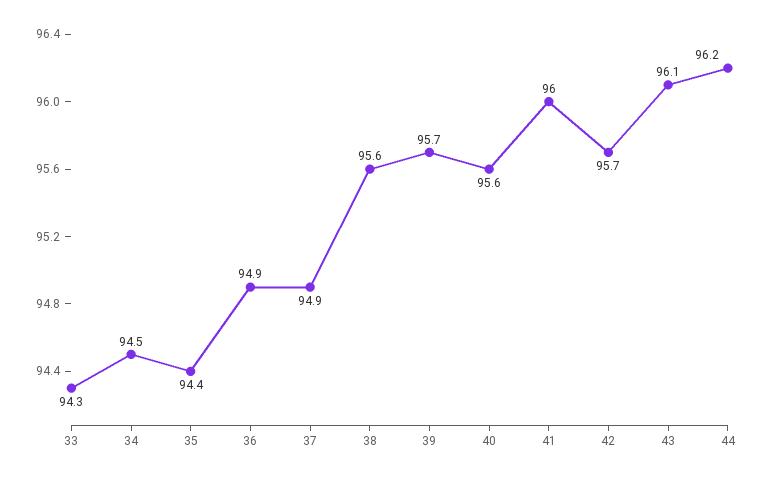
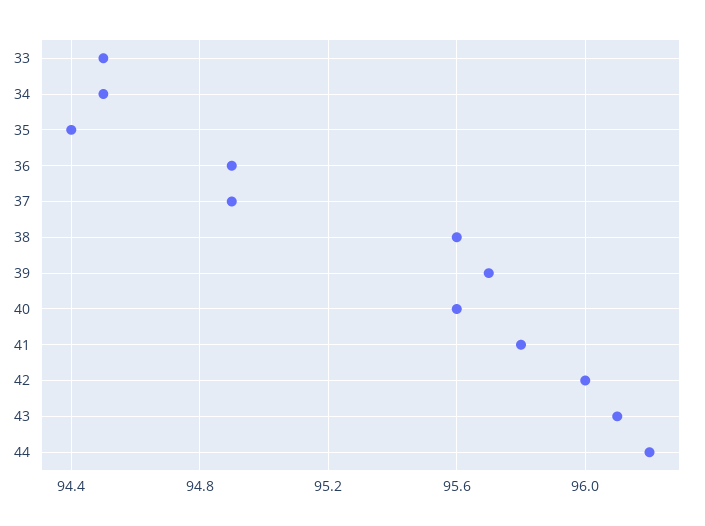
33: 94.3 -> 94.5
41: 96 -> 95.8
42: 95.7 -> 96

